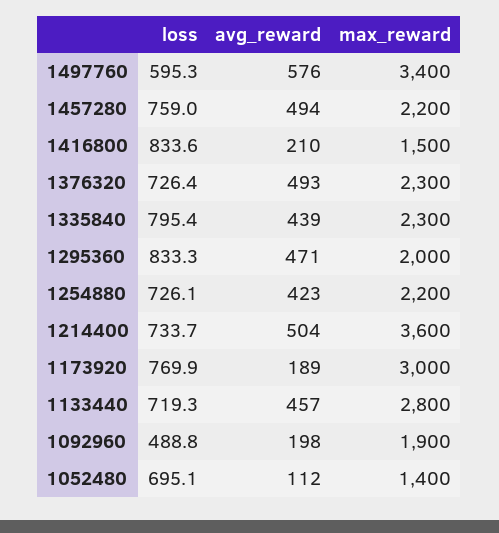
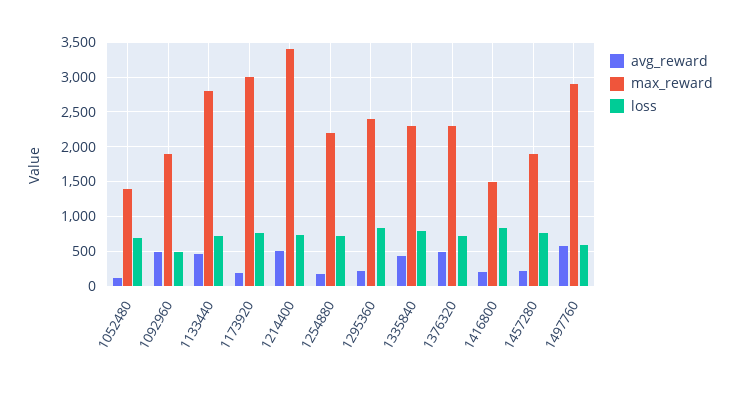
max_reward, 1497760: 3400 -> 2900
avg_reward, 1457280: 494 -> 200
max_reward, 1457280: 2200 -> 1900
avg_reward, 1295360: 471 -> 200
max_reward, 1295360: 2000 -> 2400
avg_reward, 1254880: 423 -> 200
max_reward, 1214400: 3600 -> 3400
avg_reward, 1092960: 198 -> 500

